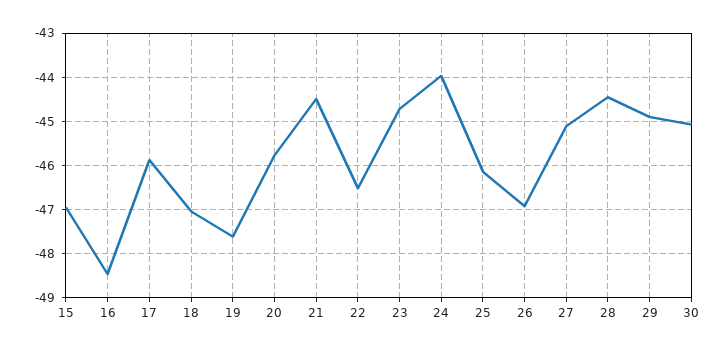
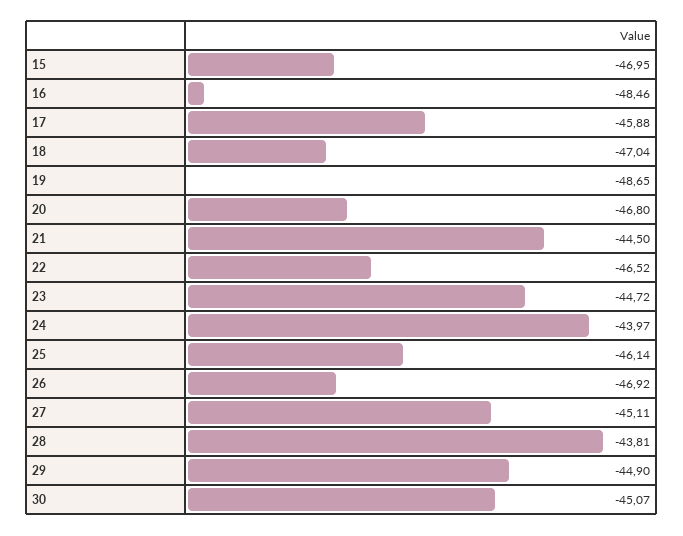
19: -47.6 -> -48.65
20: -45.8 -> -46.8
28: -44.4 -> -43.81

